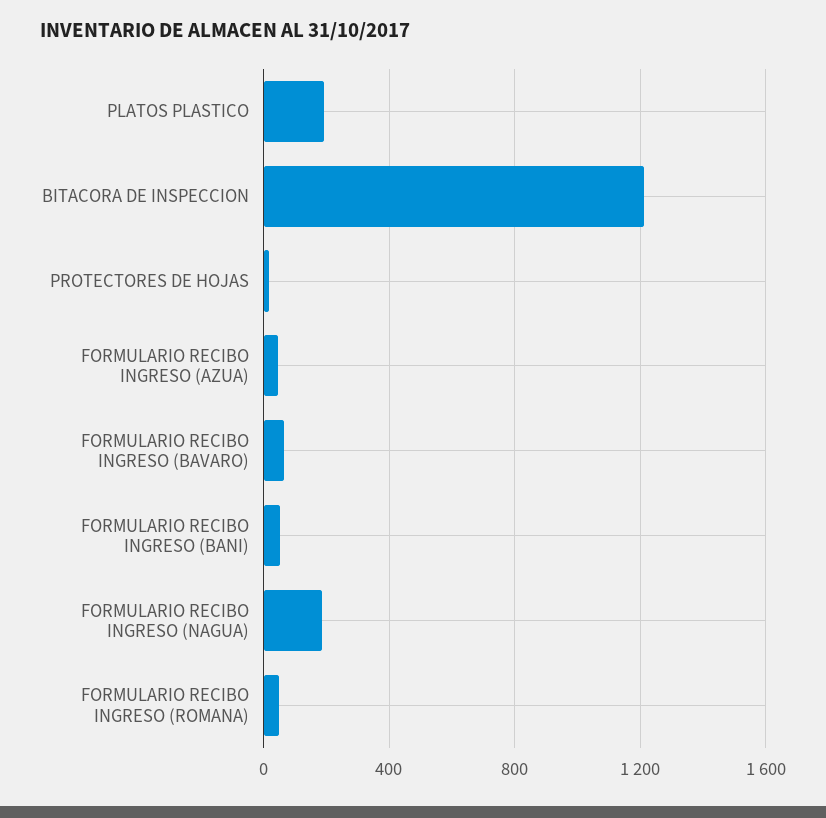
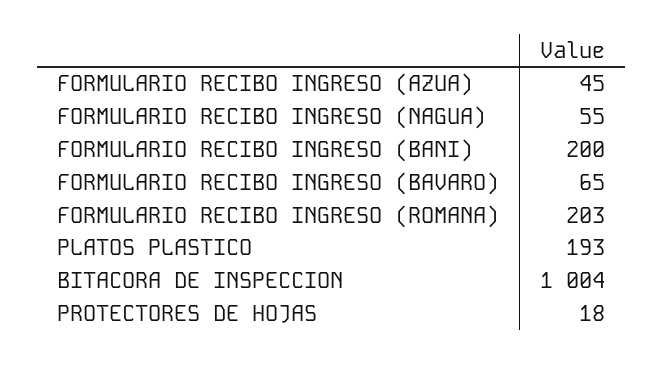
BITACORA DE INSPECCION: 1200 -> 1004
FORMULARIO RECIBO INGRESO (BANI): 50 -> 200
FORMULARIO RECIBO INGRESO (NAGUA): 200 -> 55
FORMULARIO RECIBO INGRESO (ROMANA): 50 -> 203

